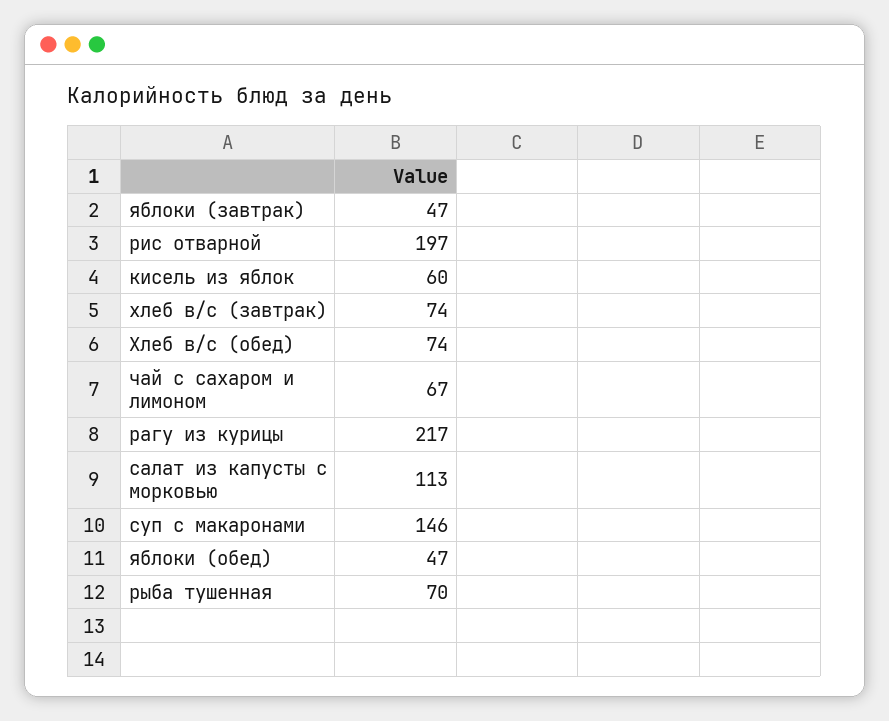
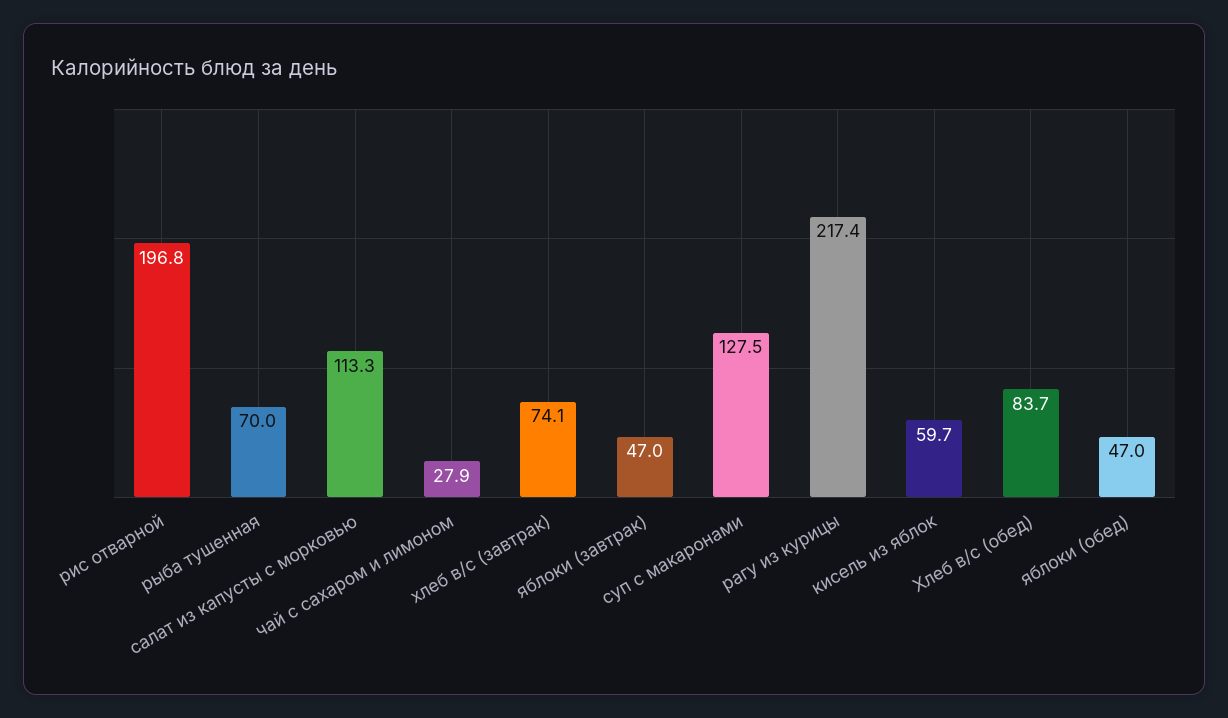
Хлеб в/с (обед): 74 -> 83.7
чай с сахаром и лимоном: 67 -> 27.9
суп с макаронами: 146 -> 127.5

